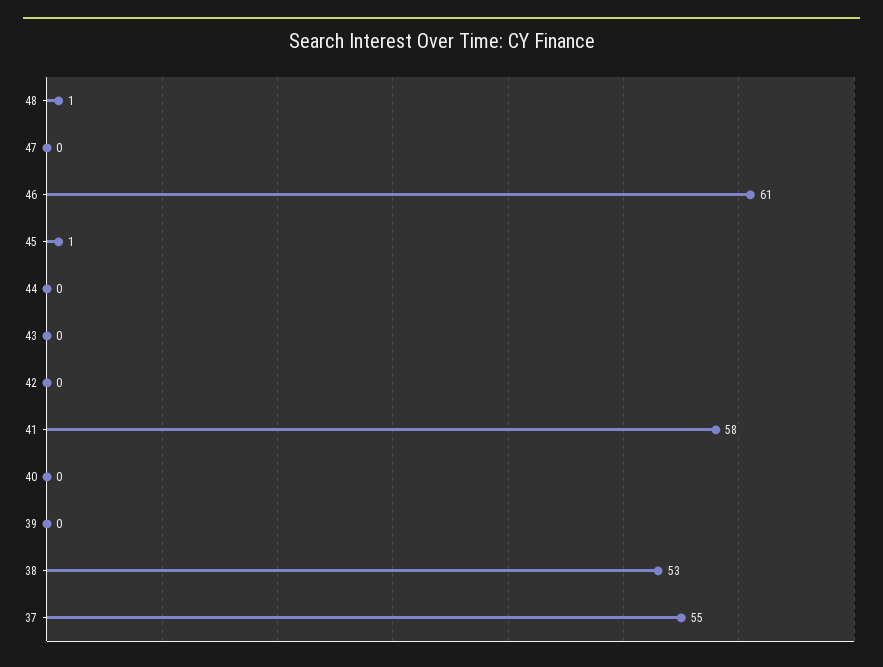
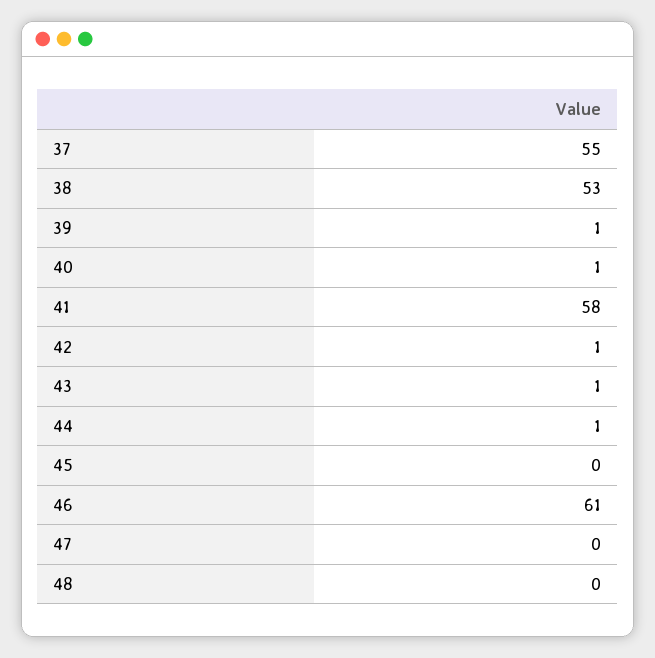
48: 1 -> 0
45: 1 -> 0
44: 0 -> 1
43: 0 -> 1
42: 0 -> 1
40: 0 -> 1
39: 0 -> 1

